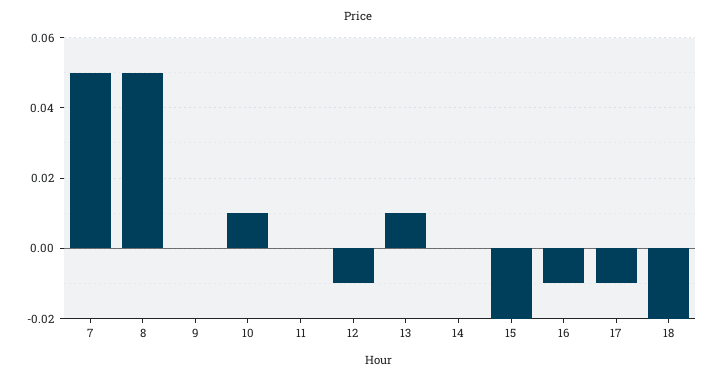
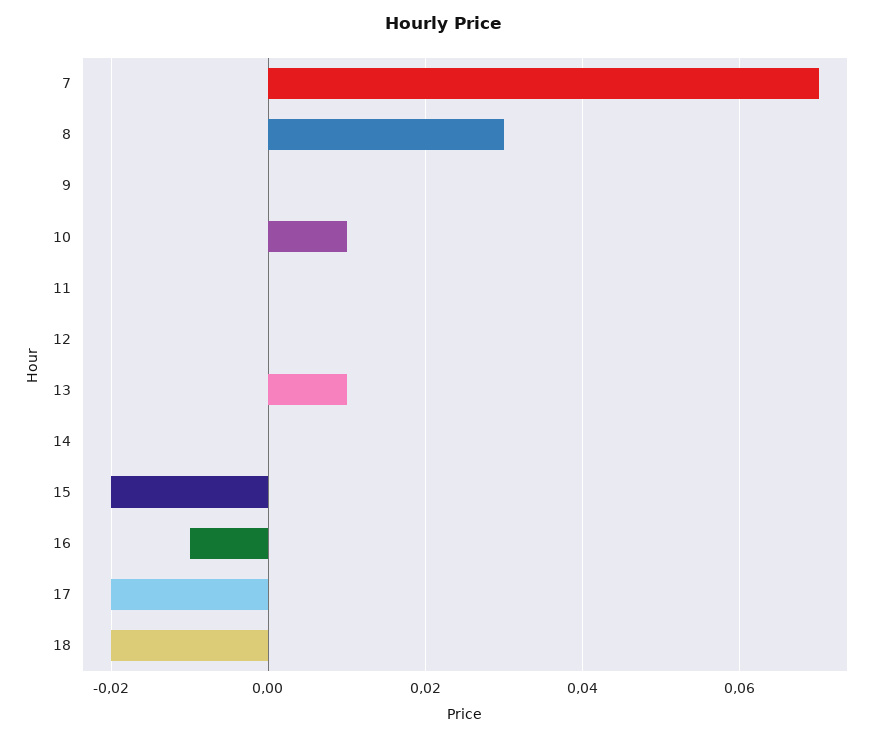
7: 0.05 -> 0.07
8: 0.05 -> 0.03
12: -0.01 -> 0
17: -0.01 -> -0.02

